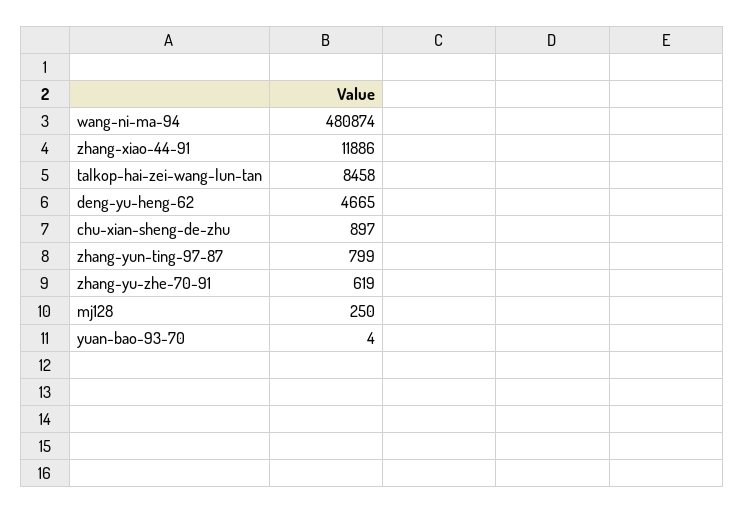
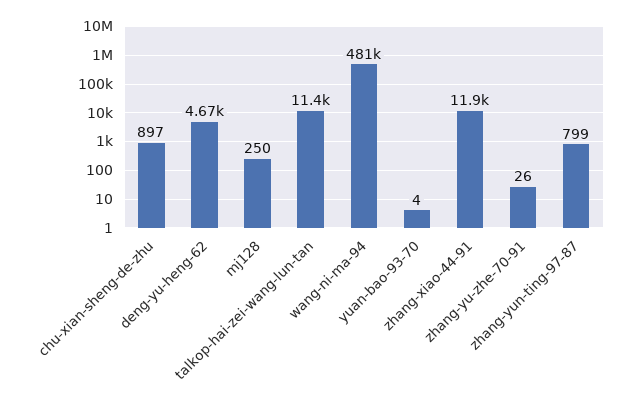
talkop-hai-zei-wang-lun-tan: 8458 -> 11400
zhang-yu-zhe-70-91: 619 -> 26

